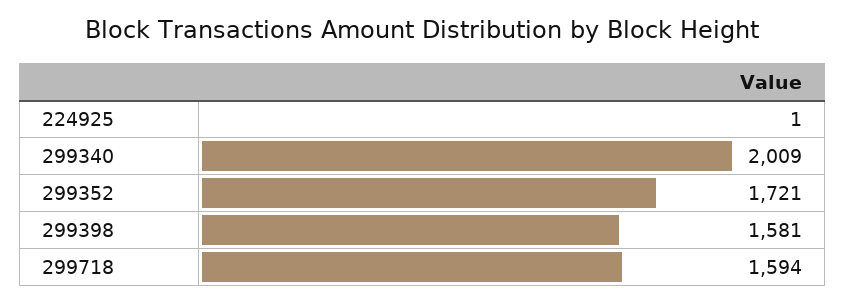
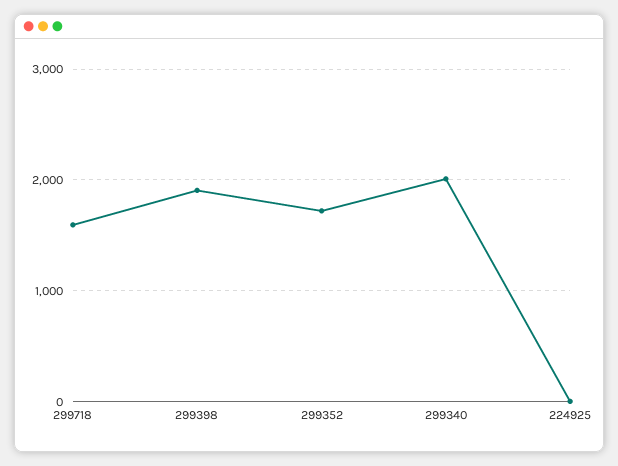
299398: 1581 -> 1900

